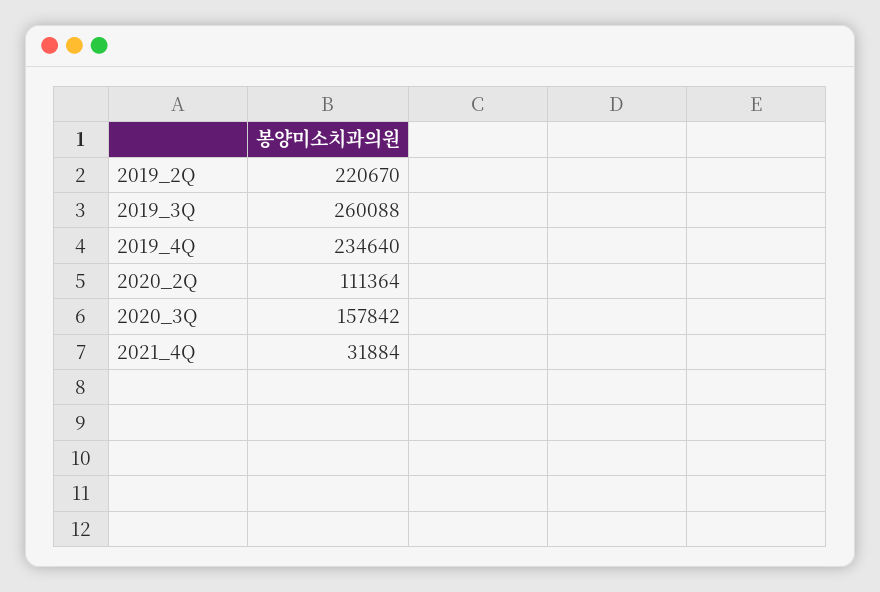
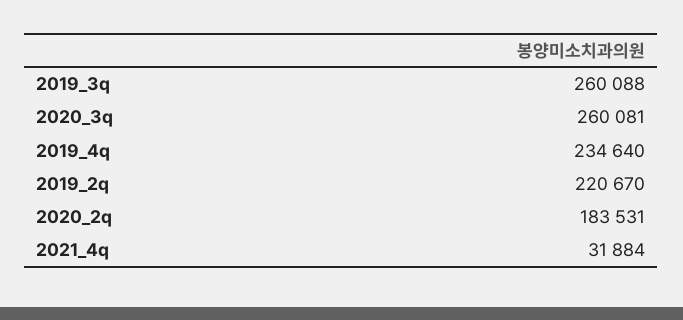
2020_2Q: 111364 -> 183531
2020_3Q: 157842 -> 260081

